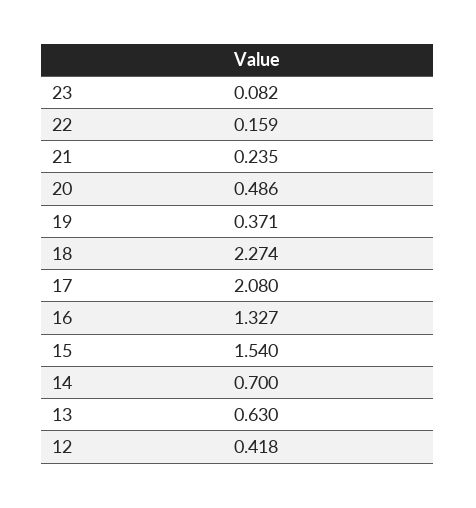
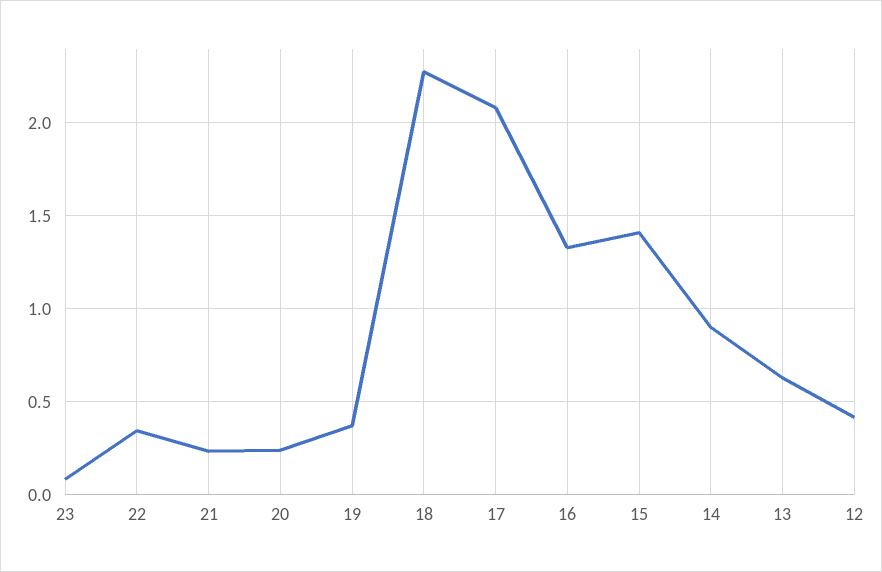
22: 0.159 -> 0.35
20: 0.486 -> 0.25
15: 1.54 -> 1.4
14: 0.7 -> 0.9

